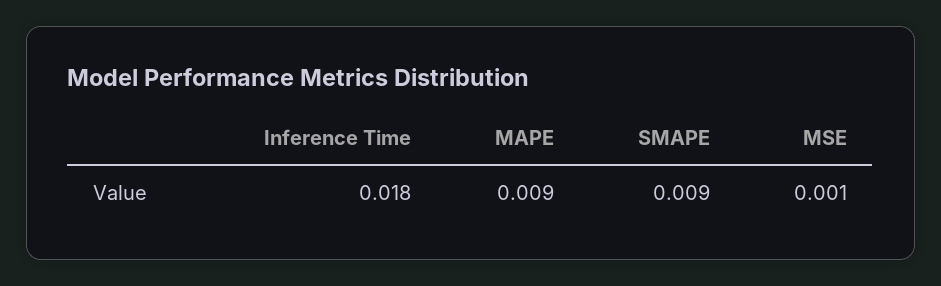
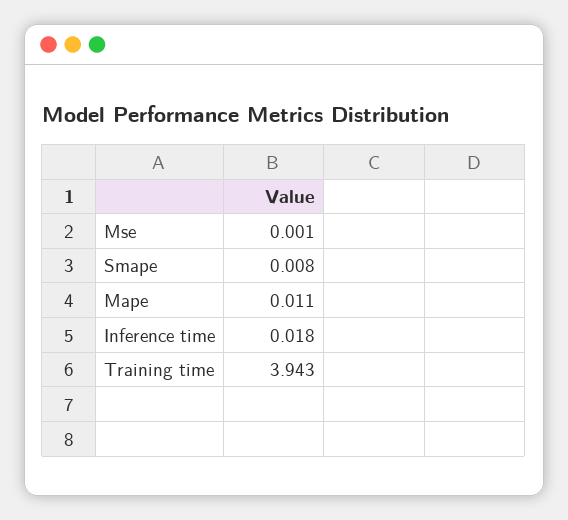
MAPE: 0.009 -> 0.011
SMAPE: 0.009 -> 0.008
Training time: none -> 3.943

